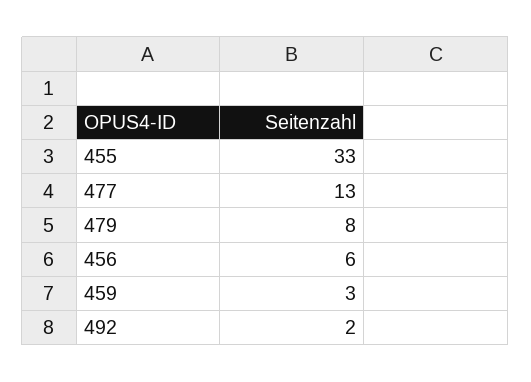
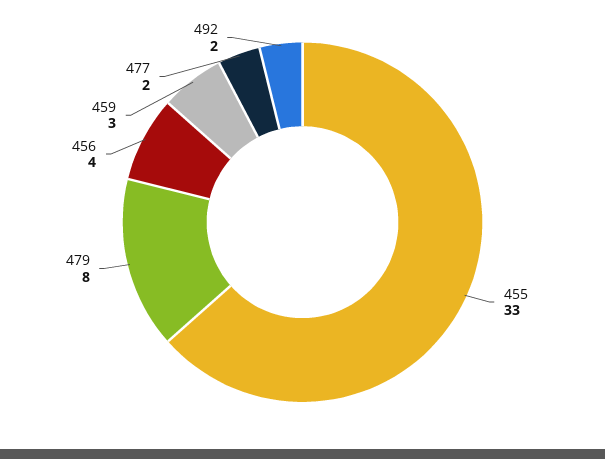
477: 13 -> 2
456: 6 -> 4

